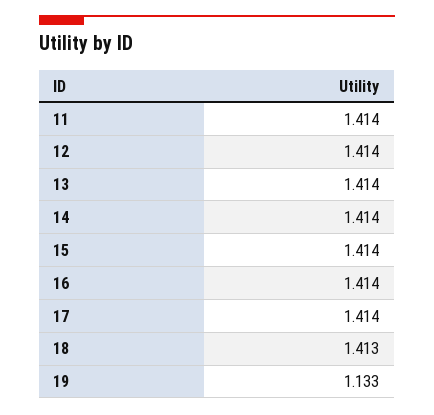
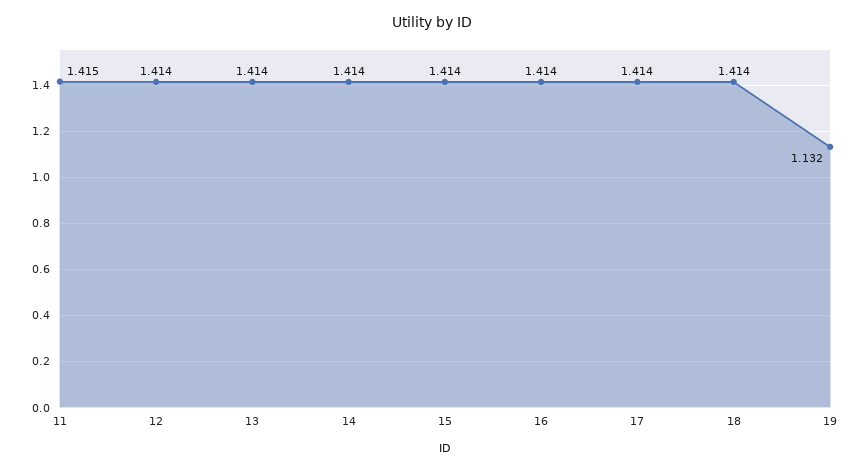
11: 1.414 -> 1.415
18: 1.413 -> 1.414
19: 1.133 -> 1.132

